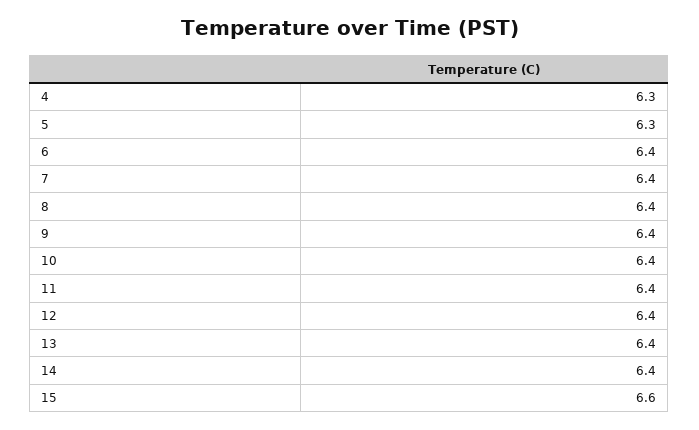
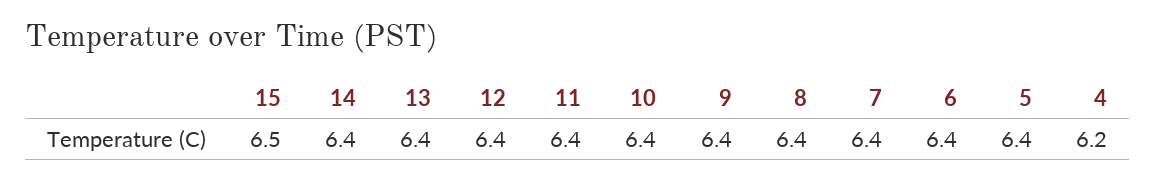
4: 6.3 -> 6.2
5: 6.3 -> 6.4
15: 6.6 -> 6.5

